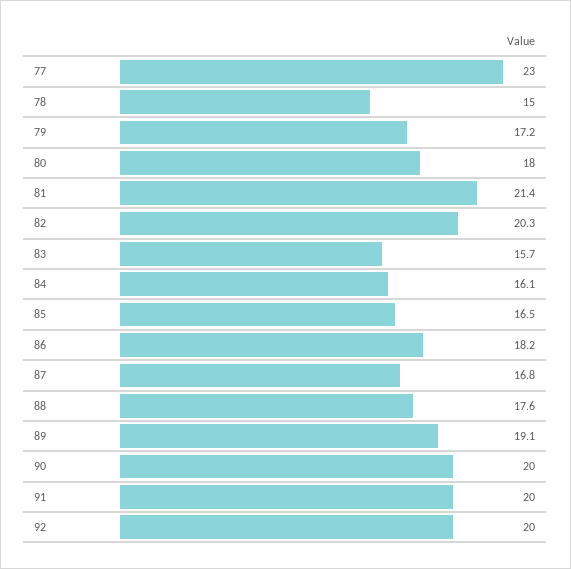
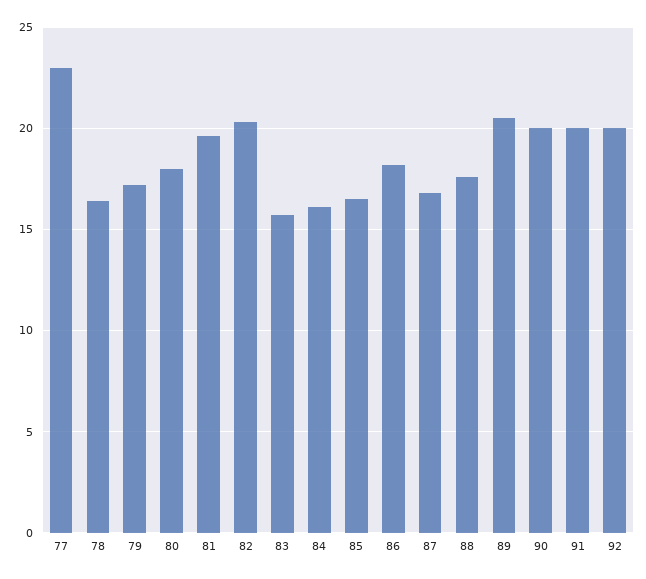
78: 15 -> 16.5
81: 21.4 -> 19.5
89: 19.1 -> 20.5

